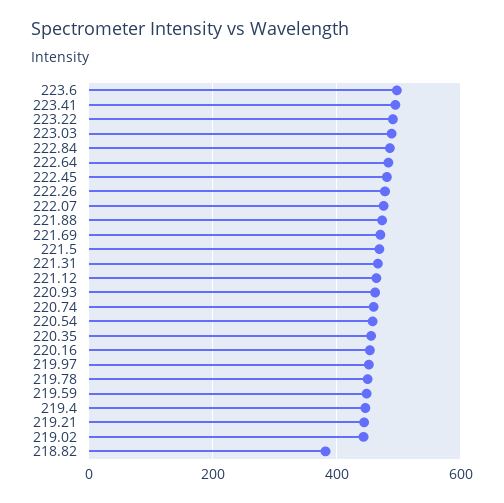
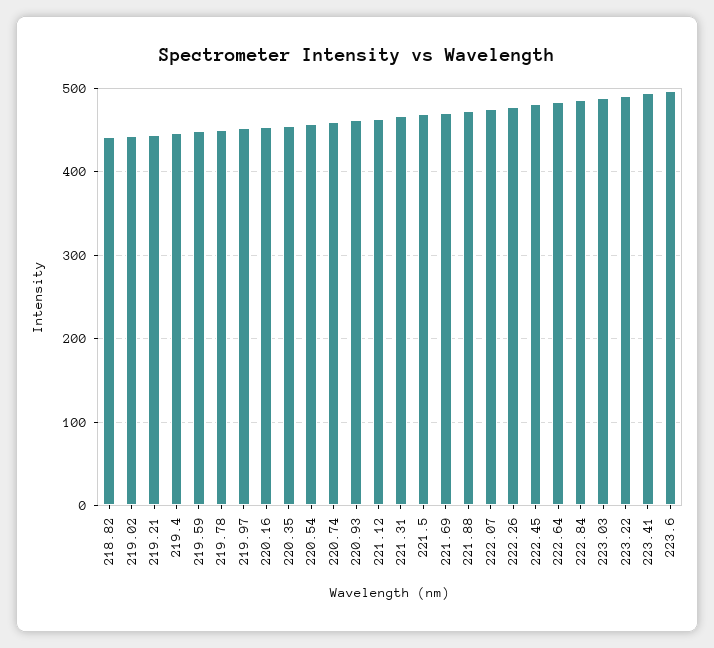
218.82: 380 -> 440

